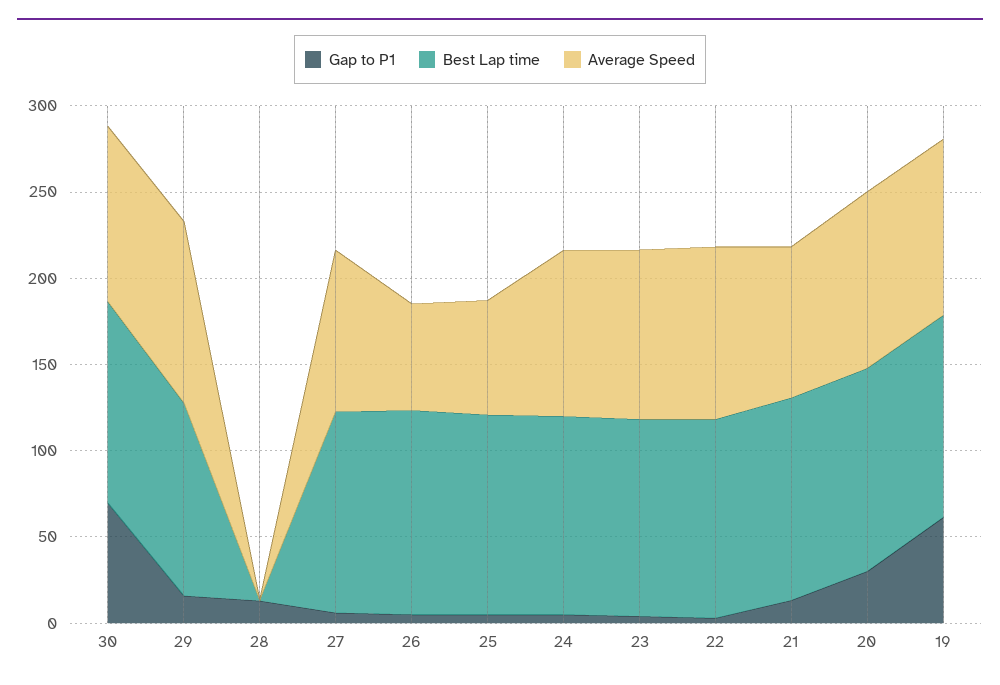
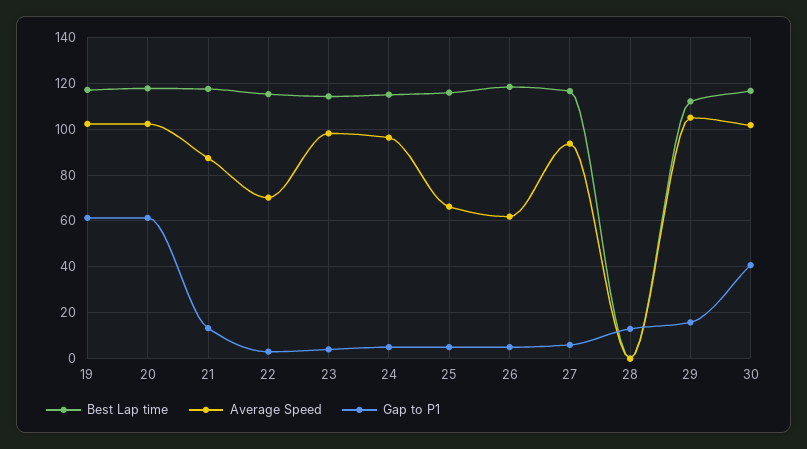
Gap to P1, 30: 70 -> 40
Average Speed, 22: 100 -> 70
Gap to P1, 20: 30 -> 60

